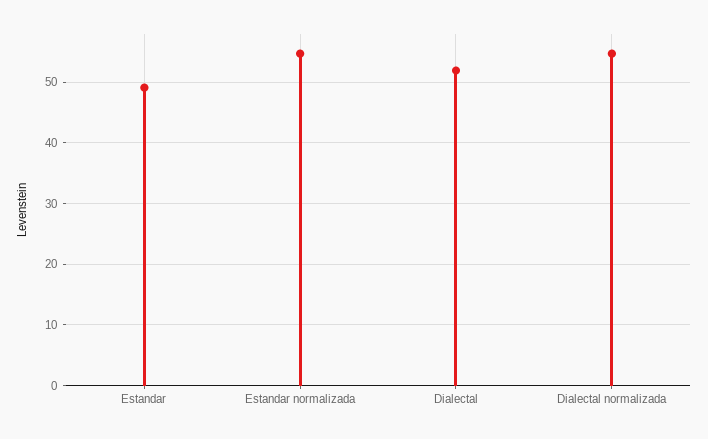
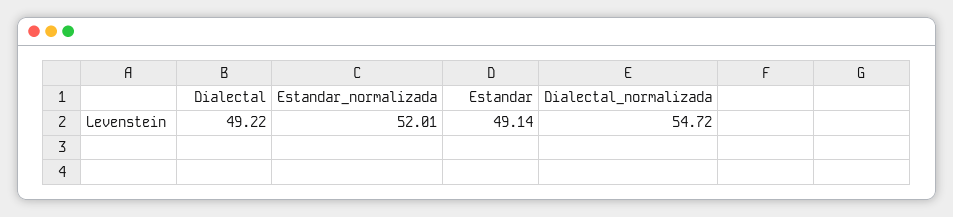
Estandar normalizada: 55 -> 52.01
Dialectal: 52 -> 49.22

